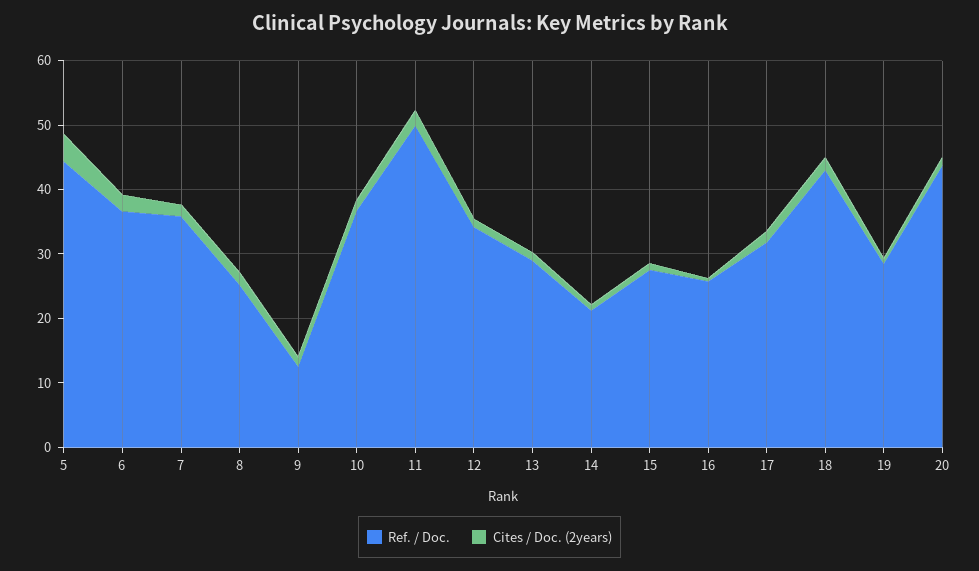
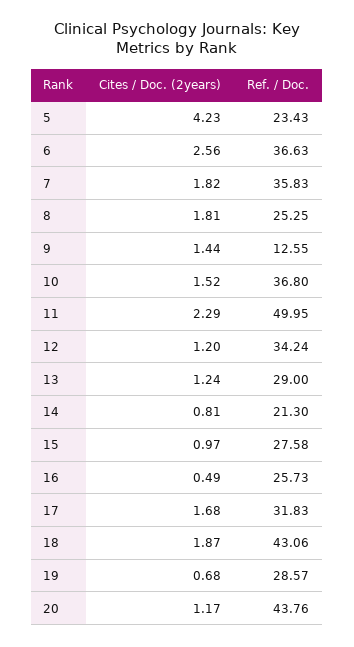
Ref. / Doc., 5: 44 -> 23.43

